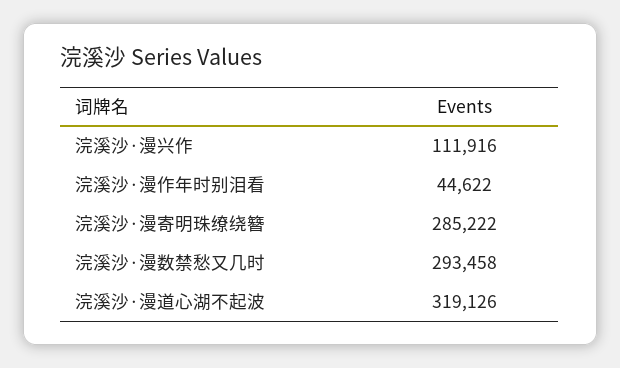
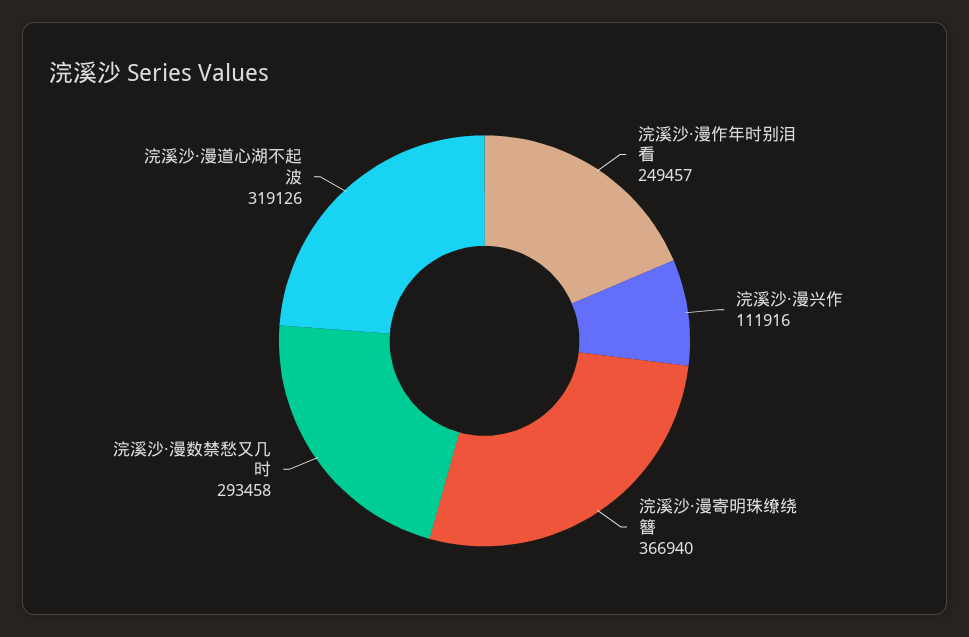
浣溪沙·漫作年时别泪看: 44622 -> 249457
浣溪沙·漫寄明珠缭绕簪: 285222 -> 366940

